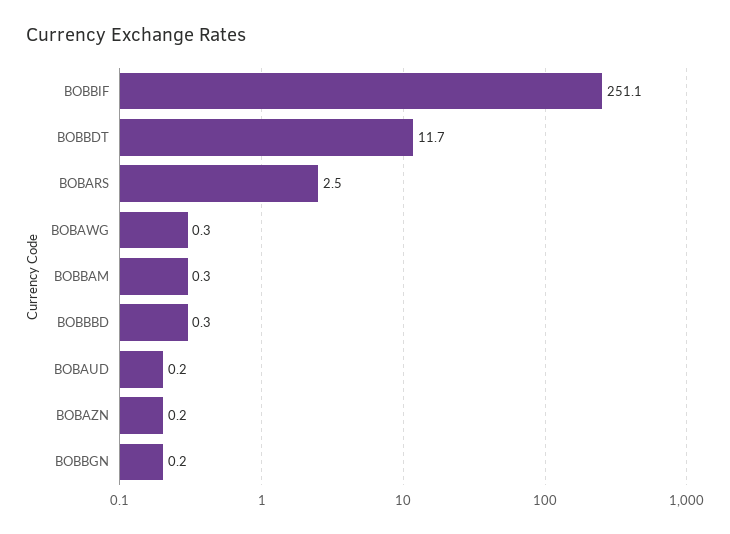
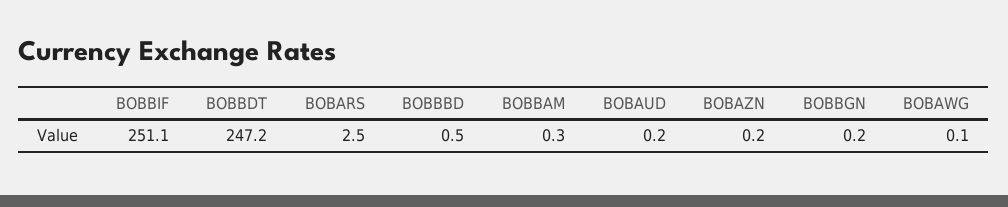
BOBBDT: 11.7 -> 247.2
BOBAWG: 0.3 -> 0.1
BOBBBD: 0.3 -> 0.5

